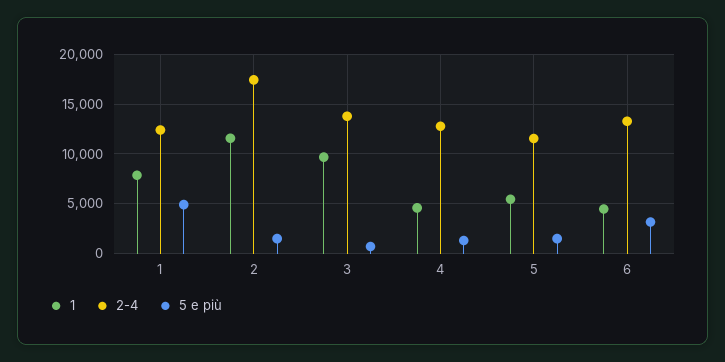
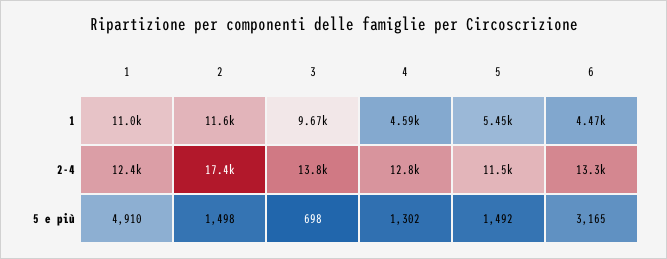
1, 1: 8000 -> 11000

